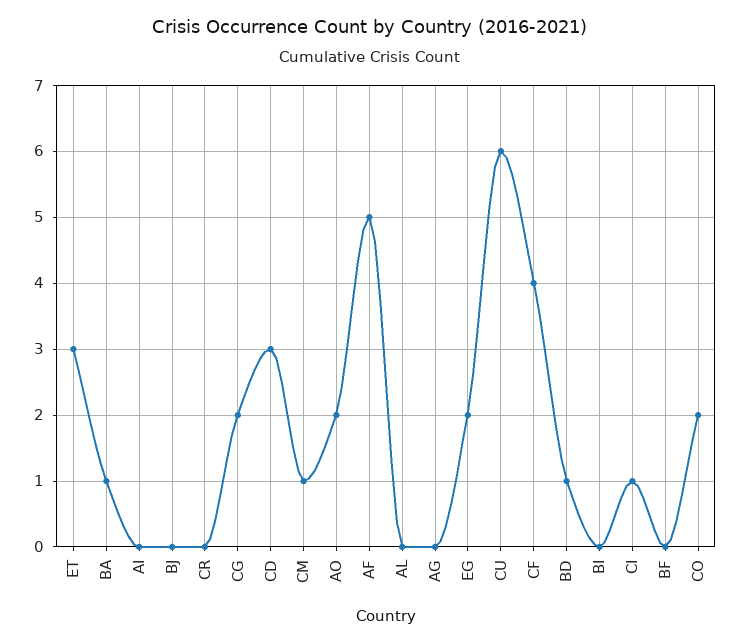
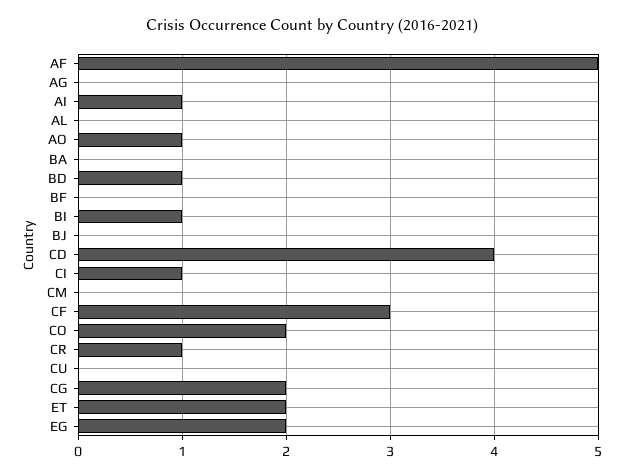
ET: 3 -> 2
BA: 1 -> 0
AI: 0 -> 1
CR: 0 -> 1
CD: 3 -> 4
CM: 1 -> 0
AO: 2 -> 1
CU: 6 -> 0
CF: 4 -> 3
BI: 0 -> 1

